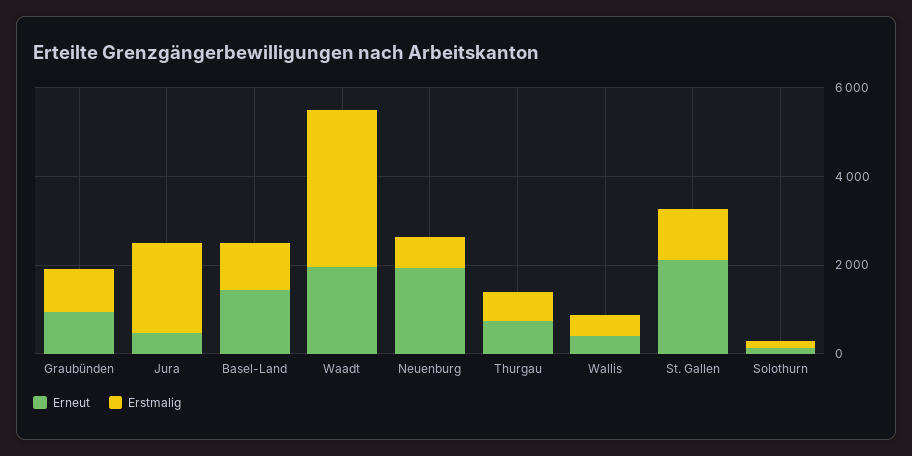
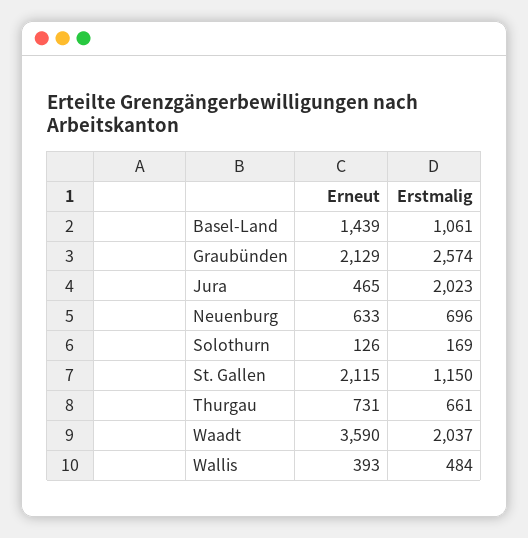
Erneut, Graubünden: 1000 -> 2129
Erstmalig, Graubünden: 1000 -> 2574
Erneut, Waadt: 2000 -> 3590
Erstmalig, Waadt: 3500 -> 2037
Erneut, Neuenburg: 2000 -> 633

